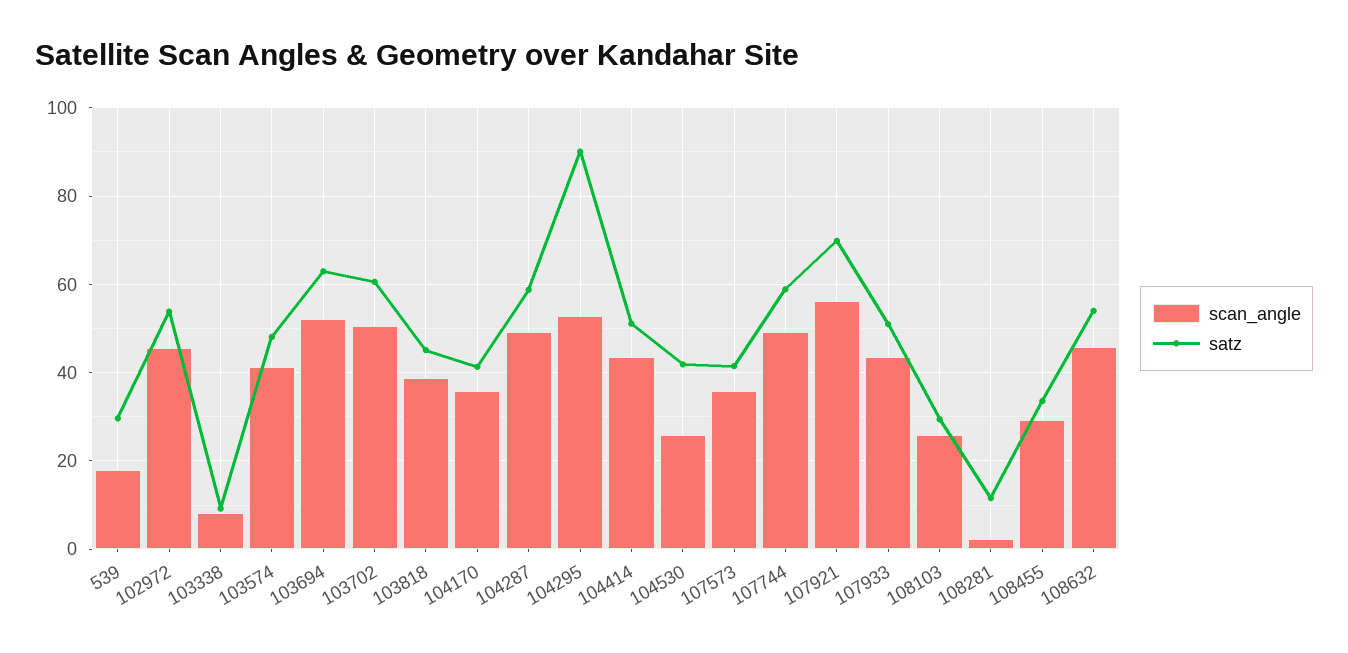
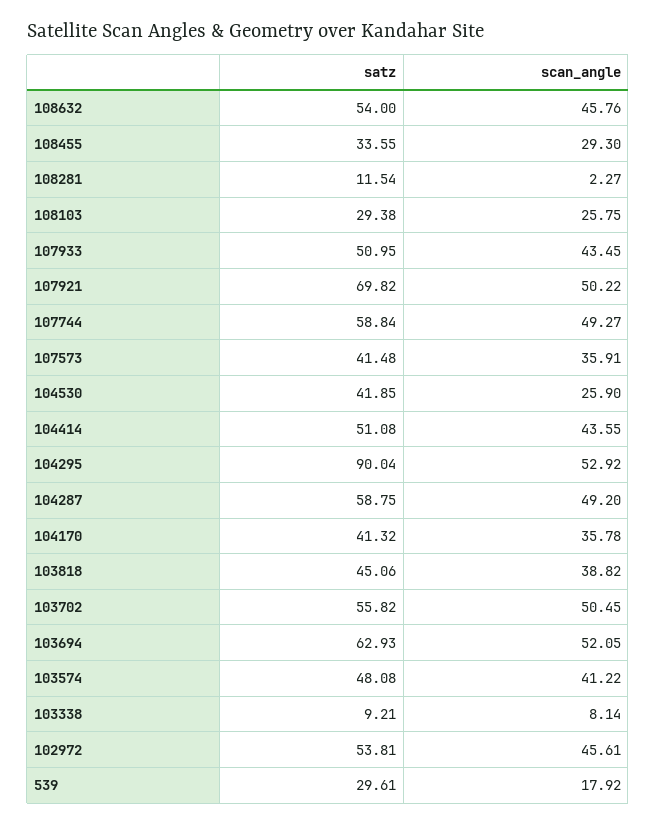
satz, 103702: 60 -> 55.82
scan_angle, 107921: 56 -> 50.22

